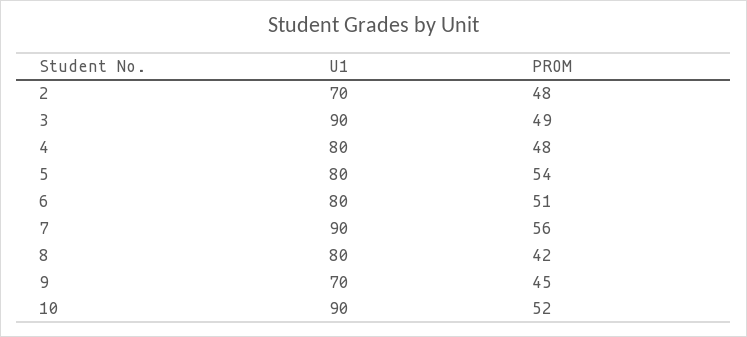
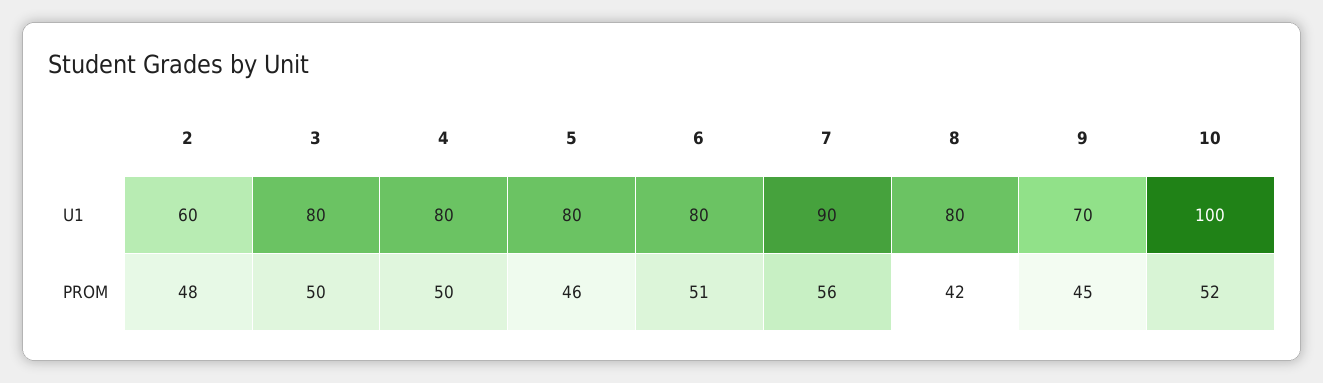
U1, 2: 70 -> 60
U1, 3: 90 -> 80
PROM, 3: 49 -> 50
PROM, 4: 48 -> 50
PROM, 5: 54 -> 46
U1, 10: 90 -> 100

